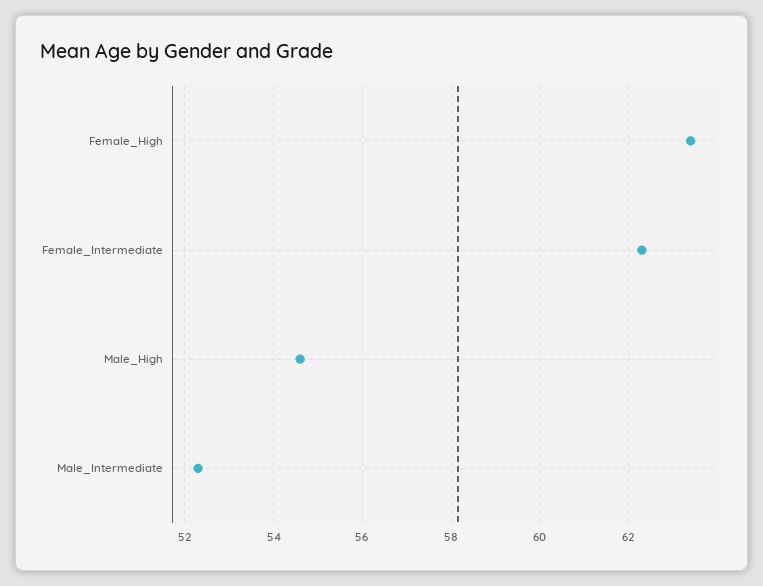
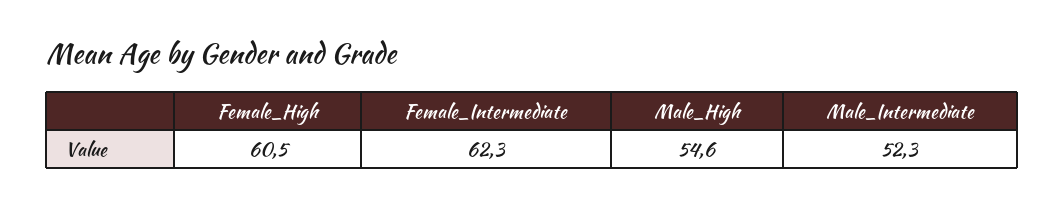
Female_High: 63.5 -> 60.5

